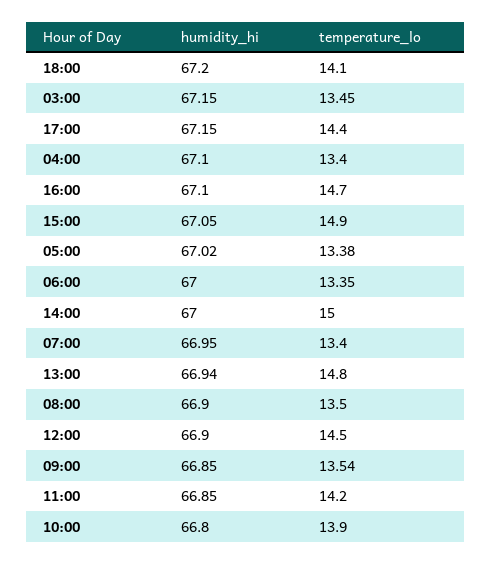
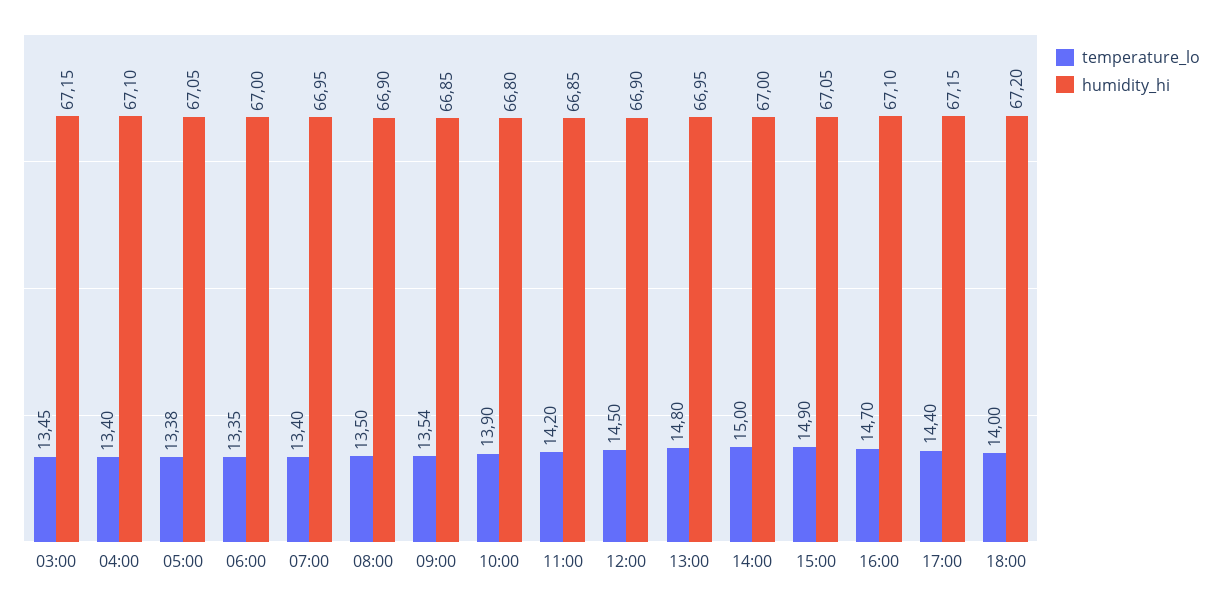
temperature_lo, 18:00: 14.1 -> 14
humidity_hi, 05:00: 67.02 -> 67.05
humidity_hi, 13:00: 66.94 -> 66.95

